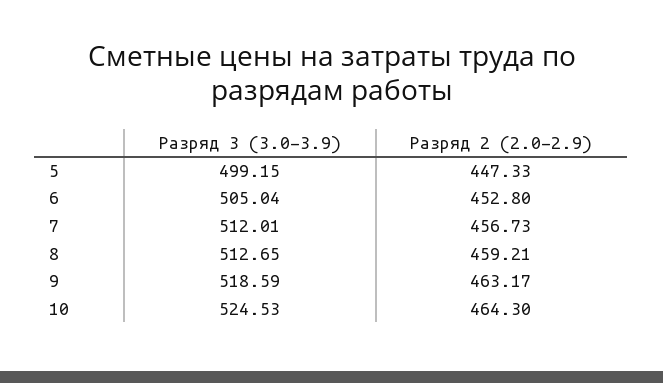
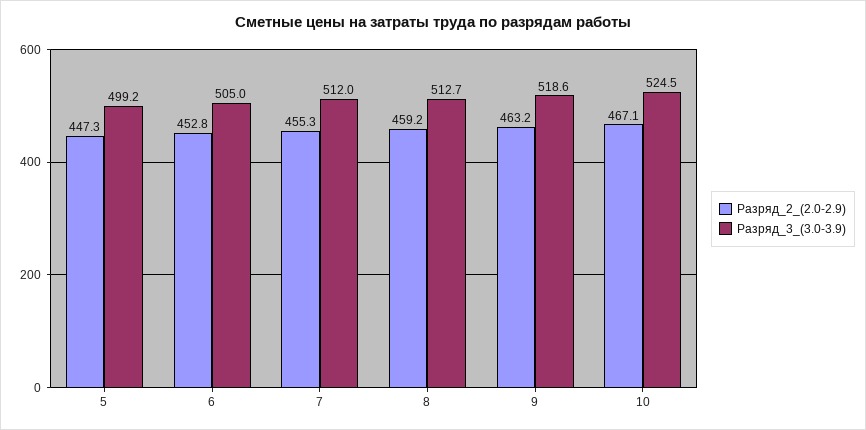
Разряд 2 (2.0-2.9), 7: 456.73 -> 455.3
Разряд 2 (2.0-2.9), 10: 464.3 -> 467.1

